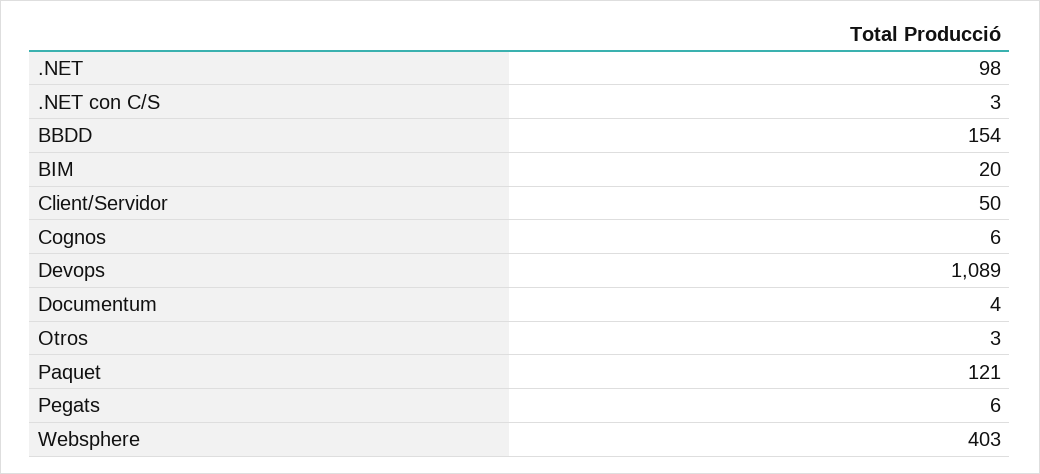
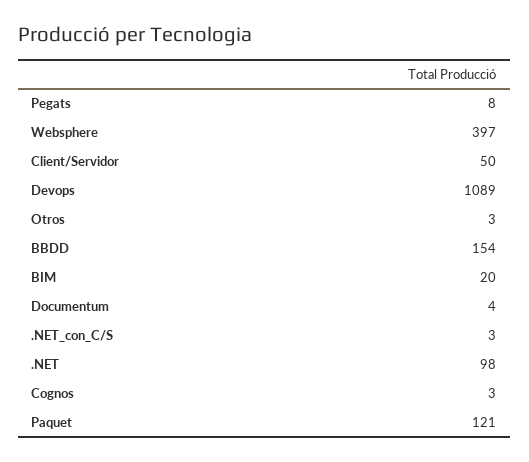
Cognos: 6 -> 3
Pegats: 6 -> 8
Websphere: 403 -> 397

